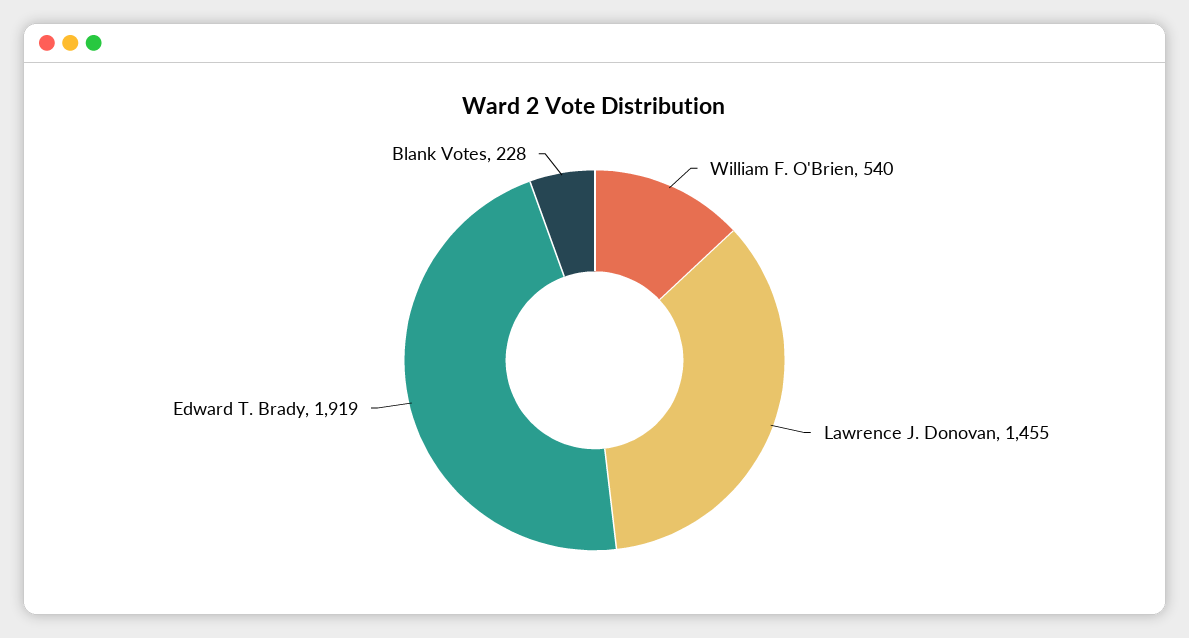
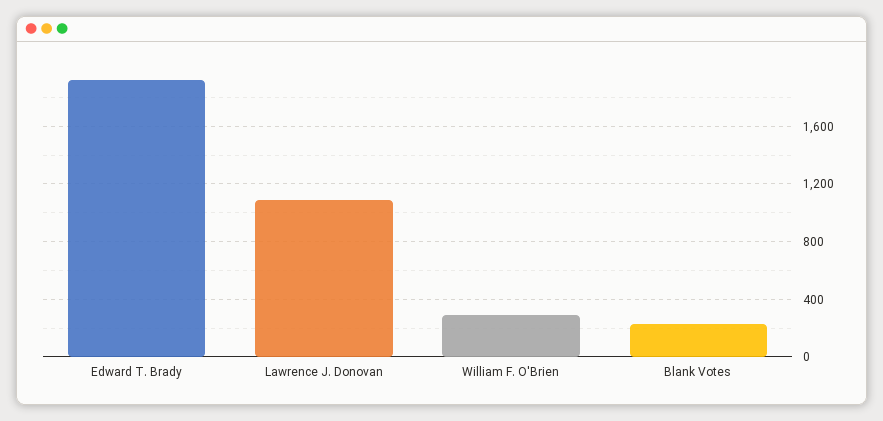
William F. O'Brien: 540 -> 300
Lawrence J. Donovan: 1455 -> 1100

